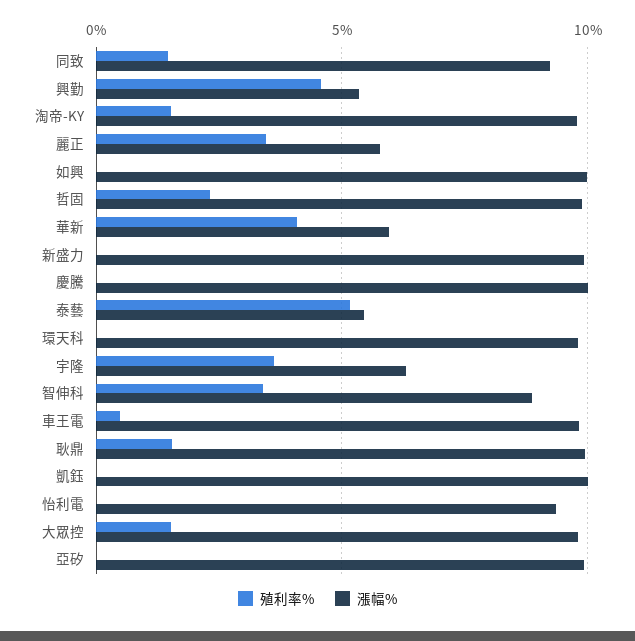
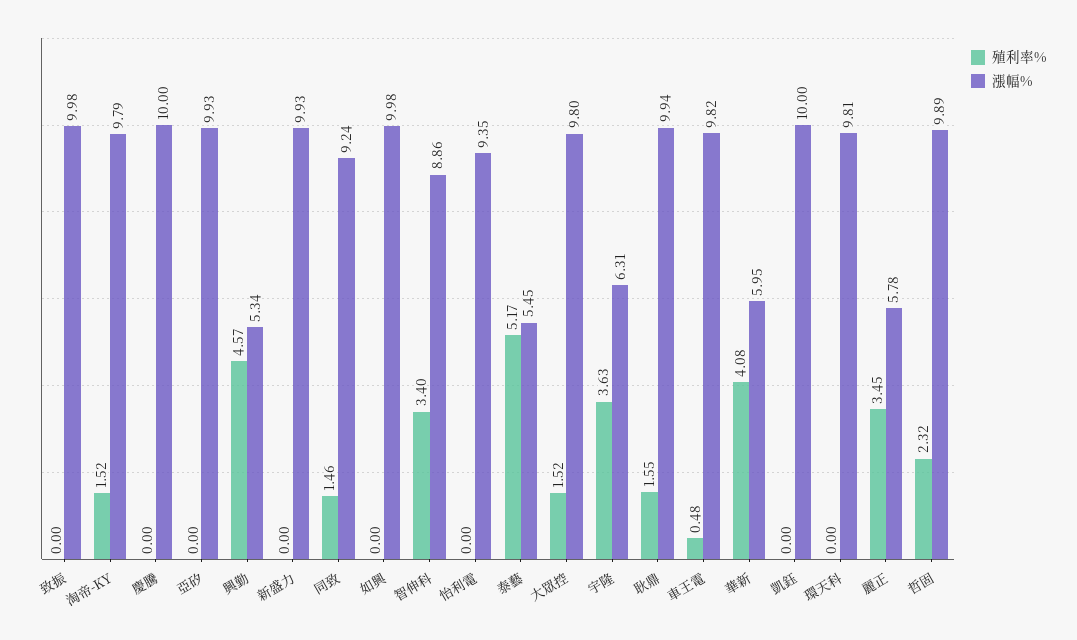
殖利率%, 致振: none -> 0
漲幅%, 致振: none -> 9.98

